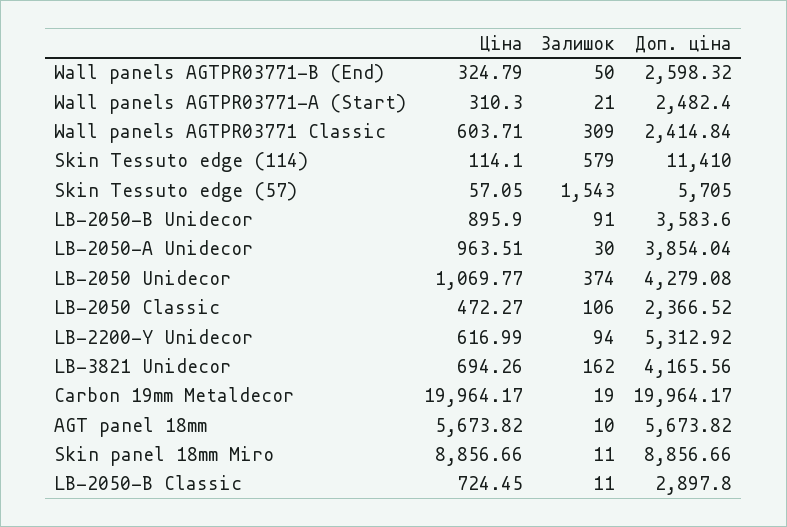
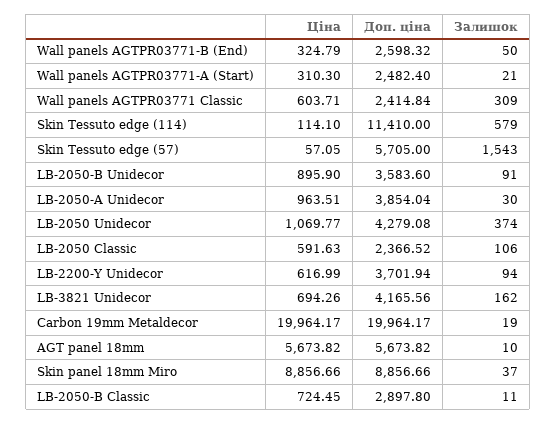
Ціна, LB-2050 Classic: 472.27 -> 591.63
Доп. ціна, LB-2200-Y Unidecor: 5312.92 -> 3701.94
Залишок, Skin panel 18mm Miro: 11 -> 37

